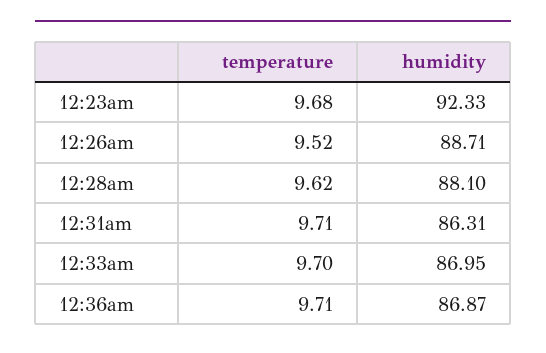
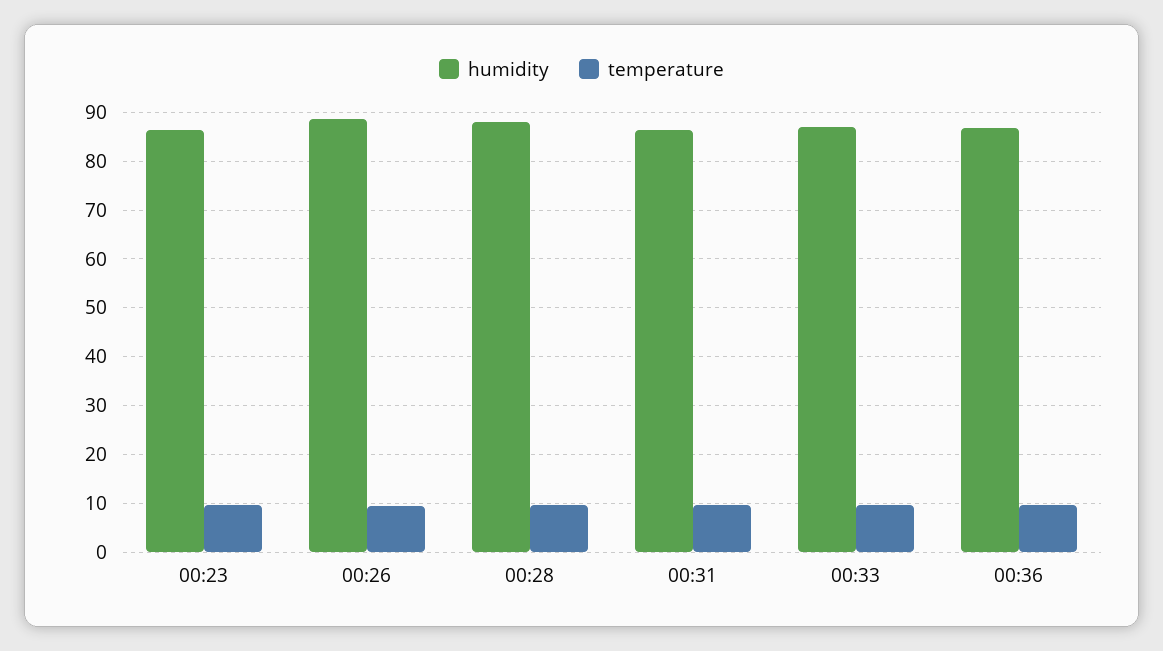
humidity, 12:23am: 92.33 -> 86

